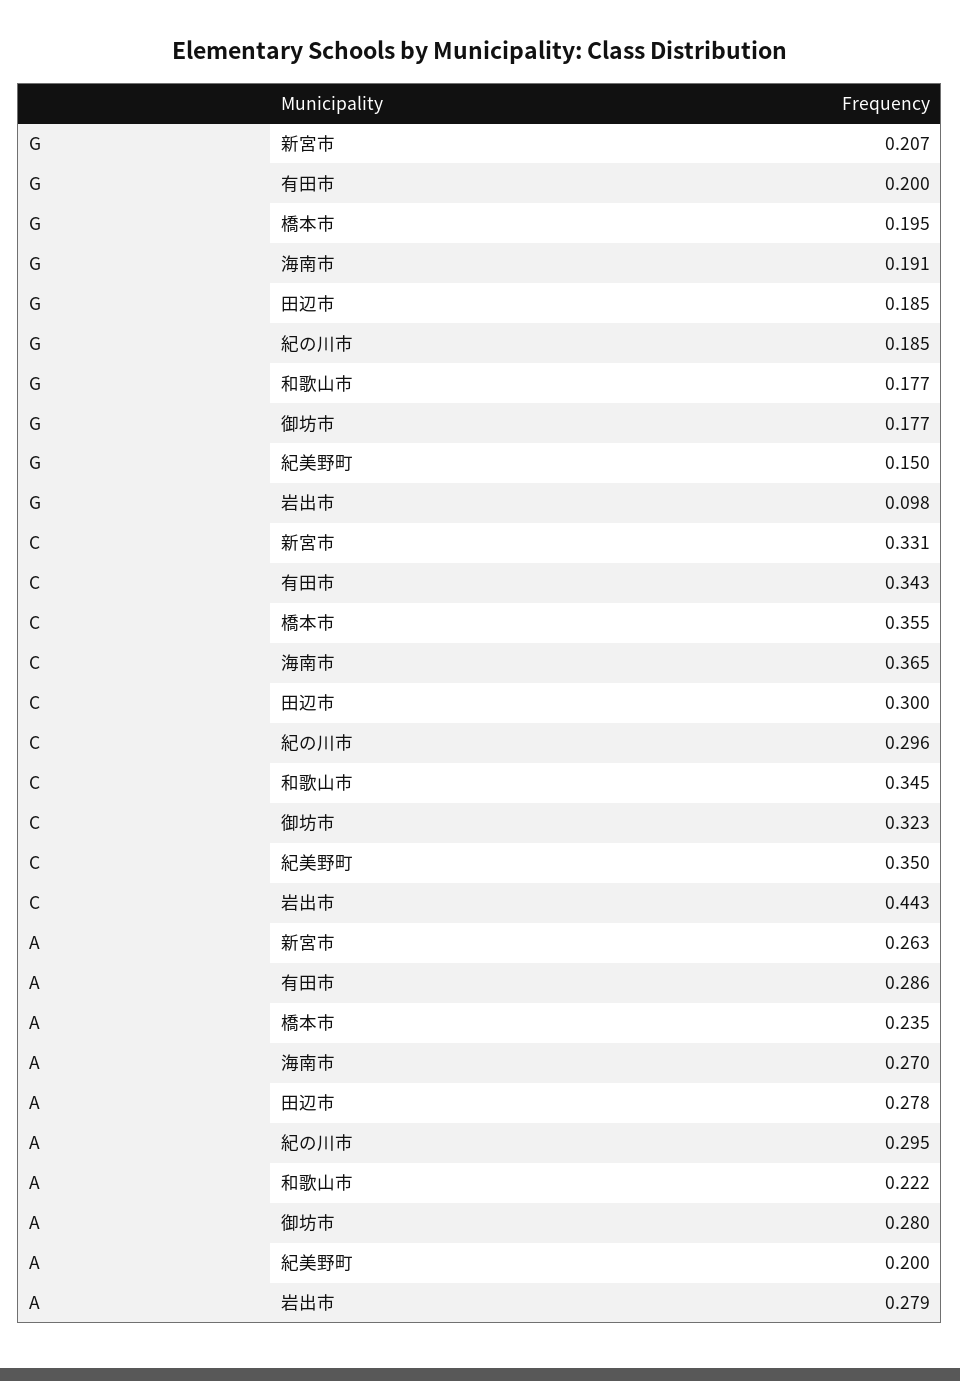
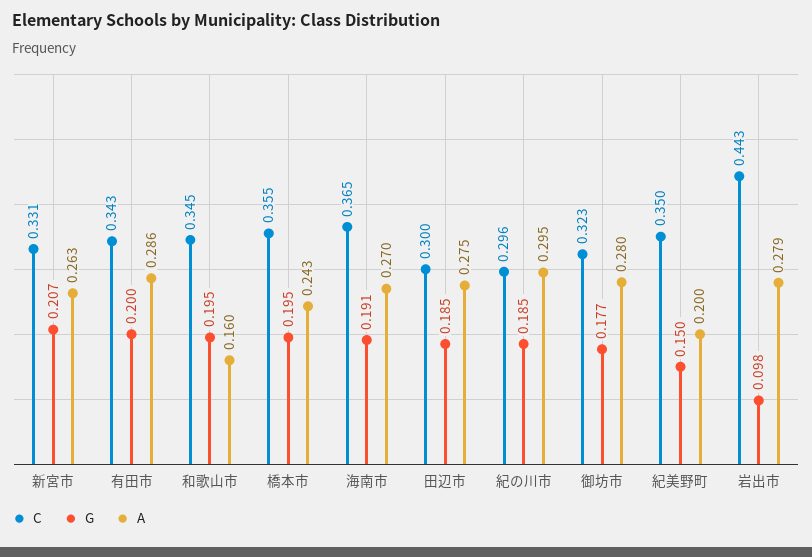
G, 和歌山市: 0.177 -> 0.195
A, 橋本市: 0.235 -> 0.243
A, 田辺市: 0.278 -> 0.275
A, 和歌山市: 0.222 -> 0.16

